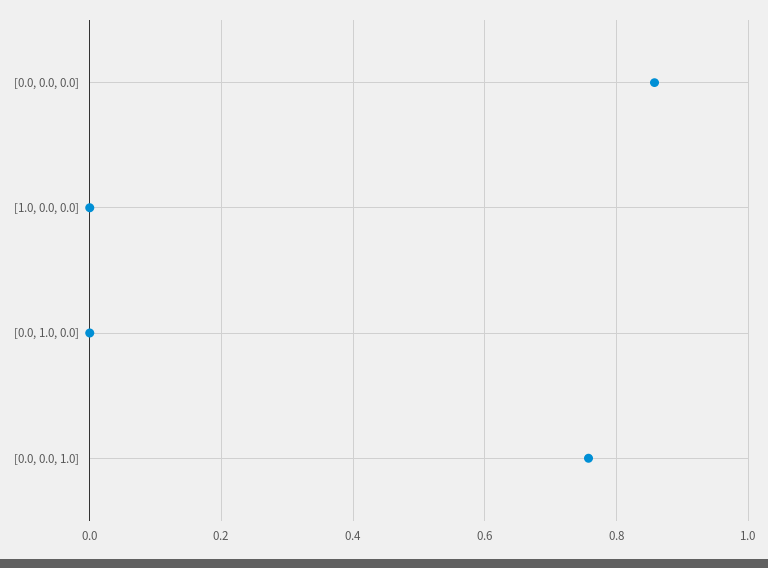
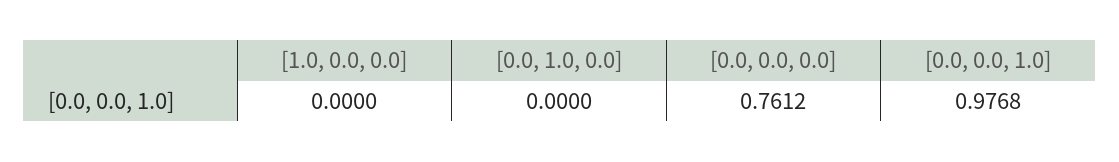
[0.0, 0.0, 0.0]: 0.86 -> 0.7612
[0.0, 0.0, 1.0]: 0.76 -> 0.9768

